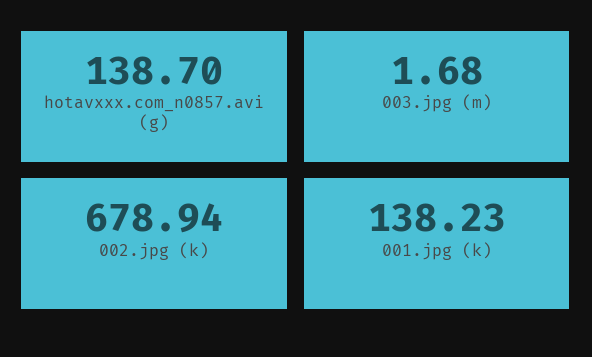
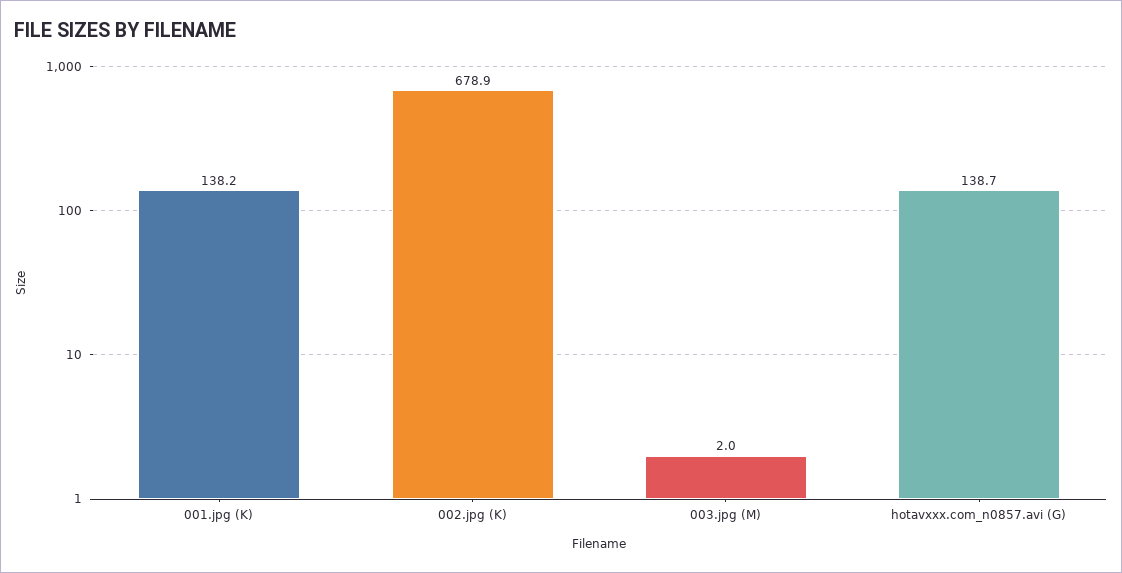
003.jpg (m): 1.68 -> 2

